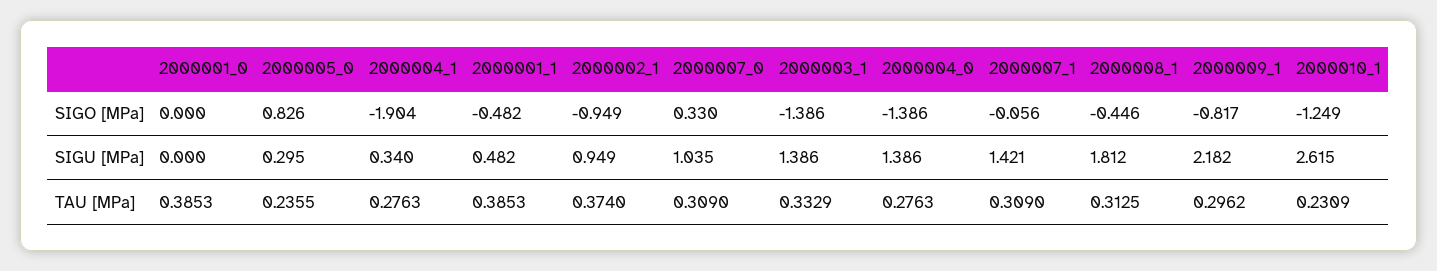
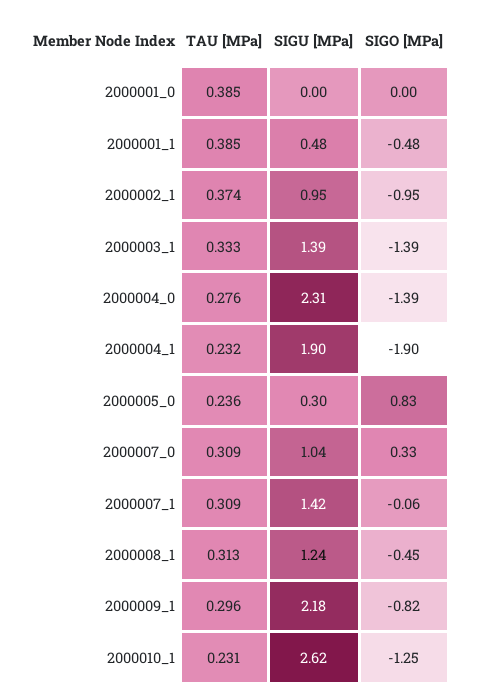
2000004_1, SIGU [MPa]: 0.34 -> 1.9
2000004_0, SIGU [MPa]: 1.386 -> 2.31
2000008_1, SIGU [MPa]: 1.812 -> 1.24
2000004_1, TAU [MPa]: 0.2763 -> 0.232

